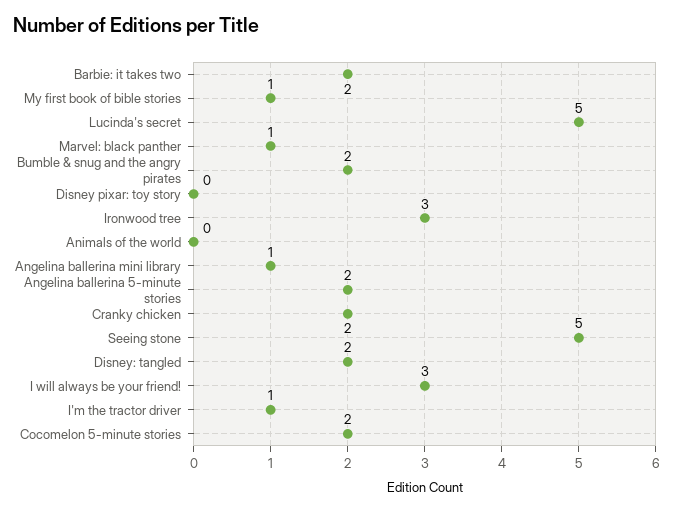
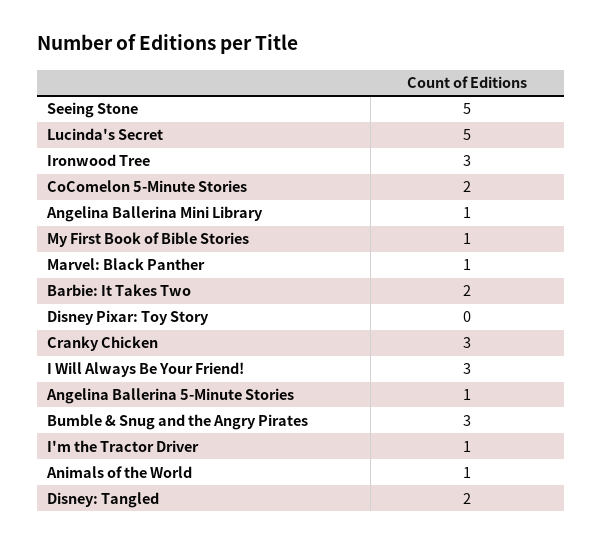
Bumble & snug and the angry pirates: 2 -> 3
Animals of the world: 0 -> 1
Angelina ballerina 5-minute stories: 2 -> 1
Cranky chicken: 2 -> 3

